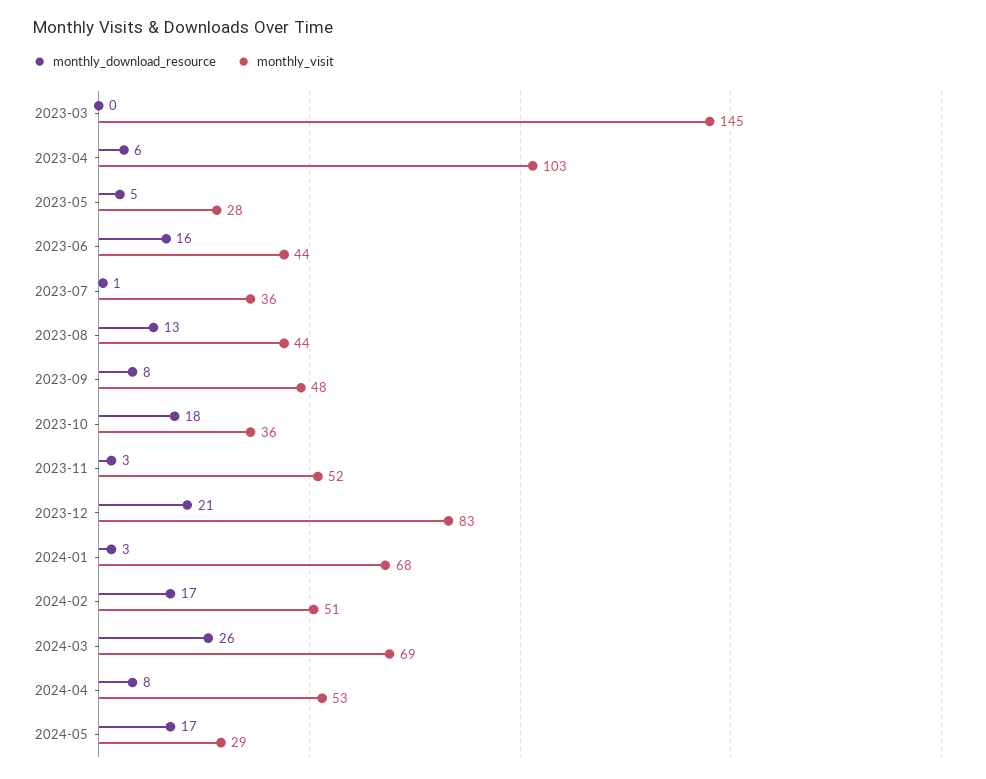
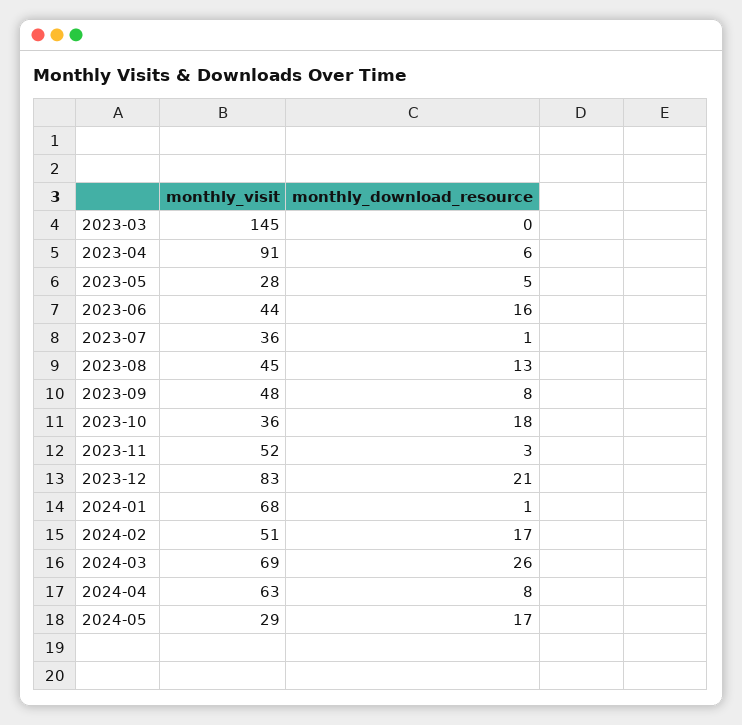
monthly_visit, 2023-04: 103 -> 91
monthly_visit, 2023-08: 44 -> 45
monthly_download_resource, 2024-01: 3 -> 1
monthly_visit, 2024-04: 53 -> 63

